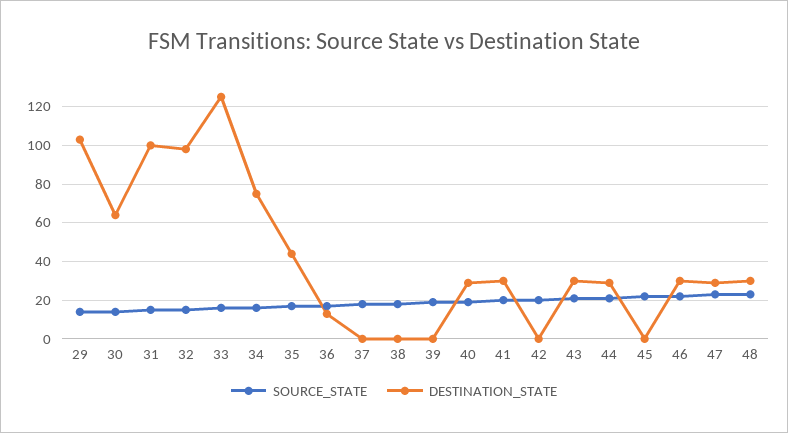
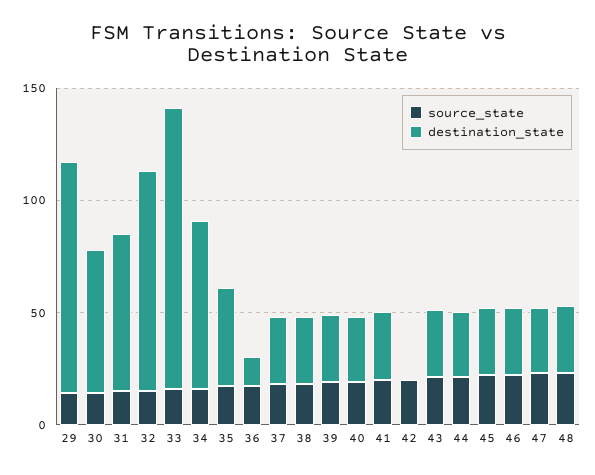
DESTINATION_STATE, 31: 100 -> 70
DESTINATION_STATE, 37: 0 -> 30
DESTINATION_STATE, 38: 0 -> 30
DESTINATION_STATE, 39: 0 -> 30
DESTINATION_STATE, 45: 0 -> 30

